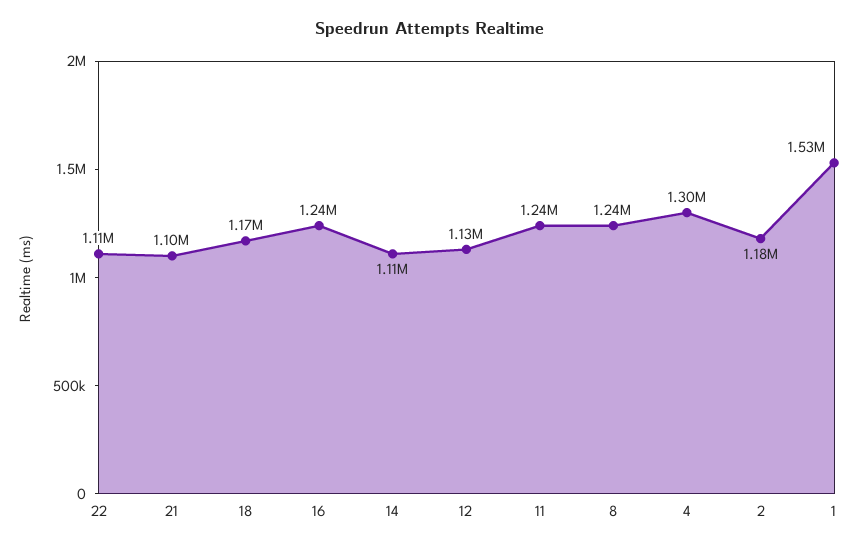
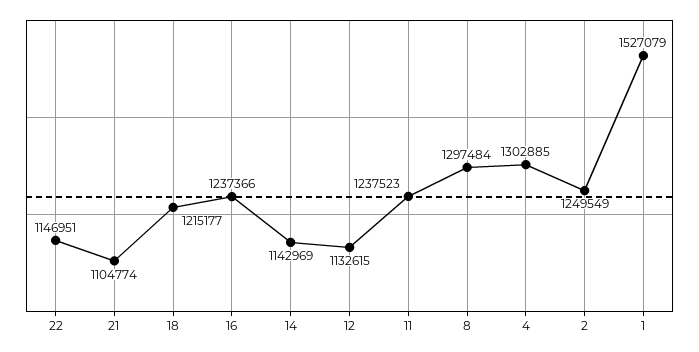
22: 1110000 -> 1146951
18: 1170000 -> 1215177
14: 1110000 -> 1142969
8: 1240000 -> 1297484
2: 1180000 -> 1249549

